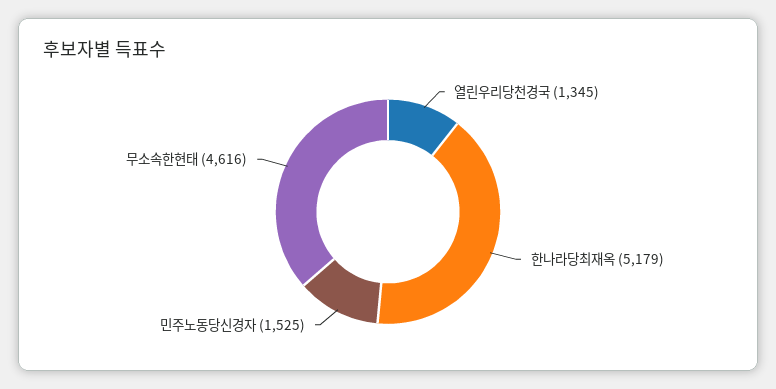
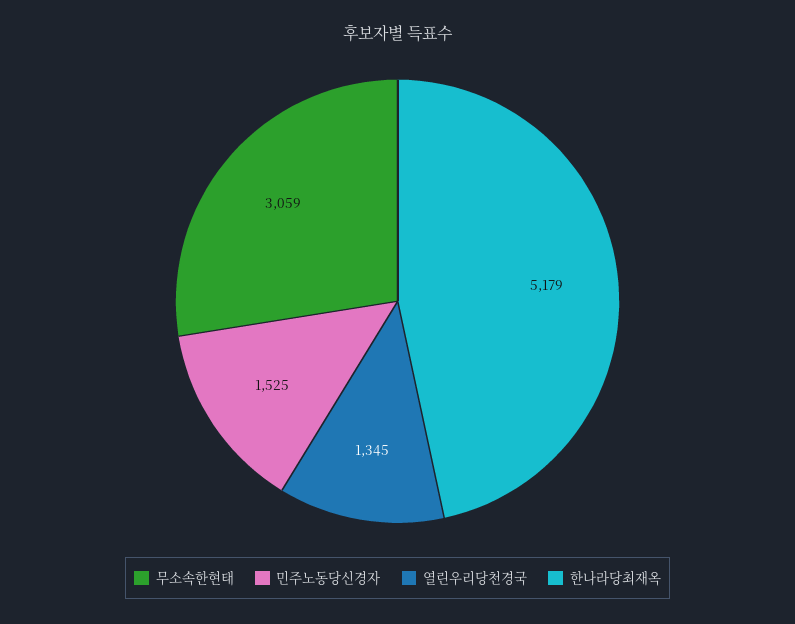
무소속한현태: 4616 -> 3059

